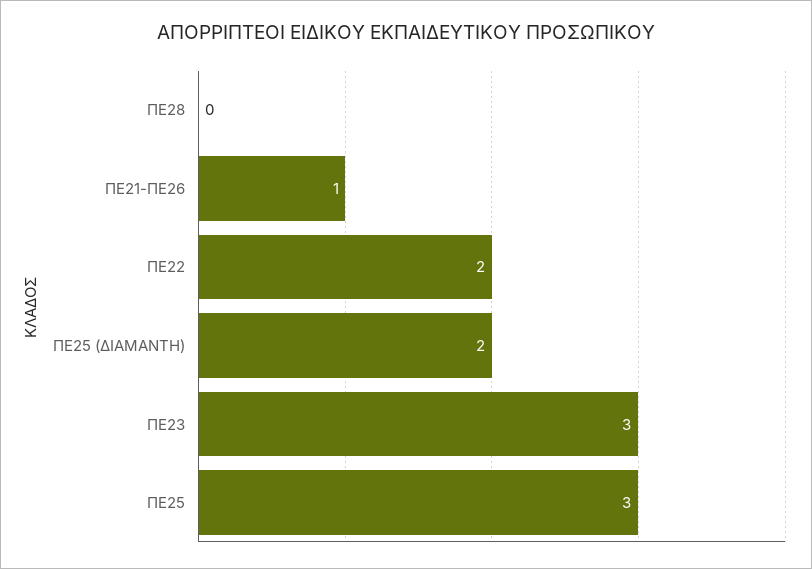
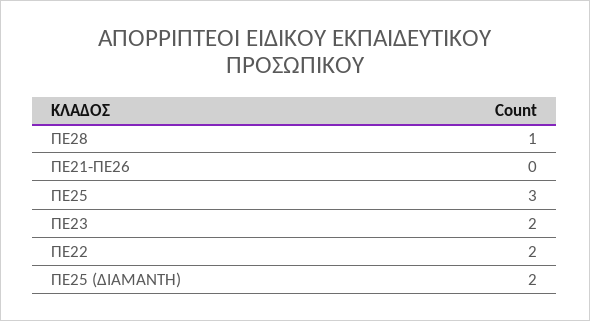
ΠΕ28: 0 -> 1
ΠΕ21-ΠΕ26: 1 -> 0
ΠΕ23: 3 -> 2

